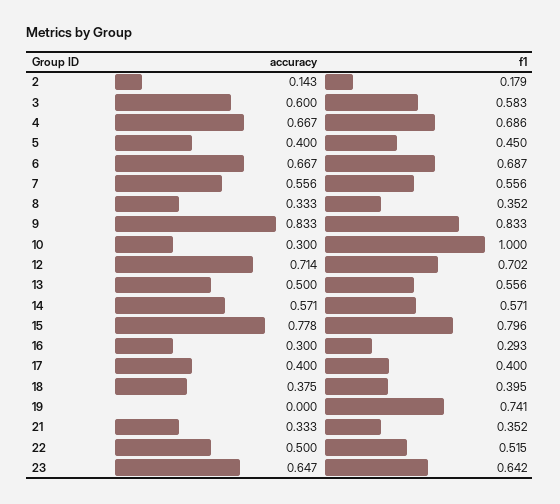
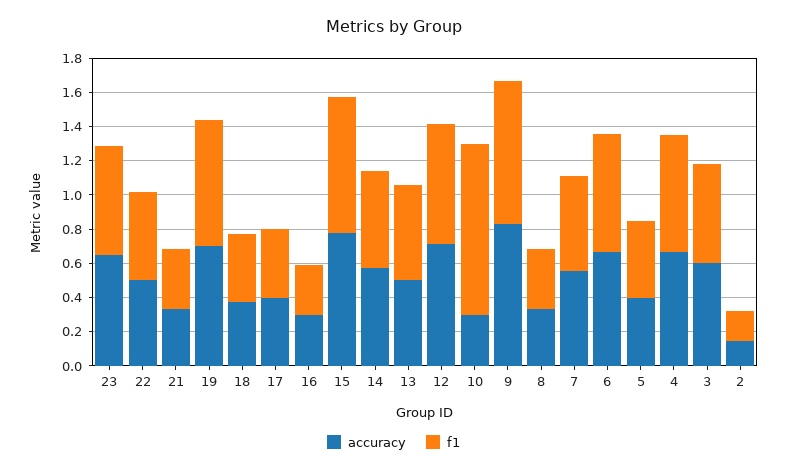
accuracy, 19: 0 -> 0.7

